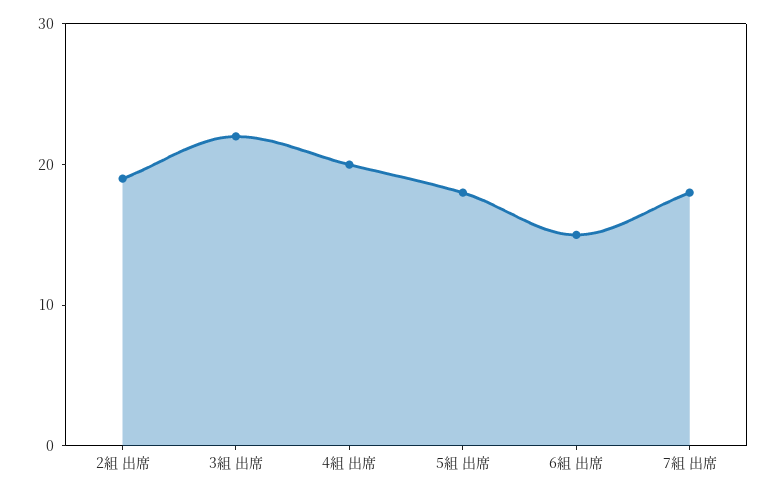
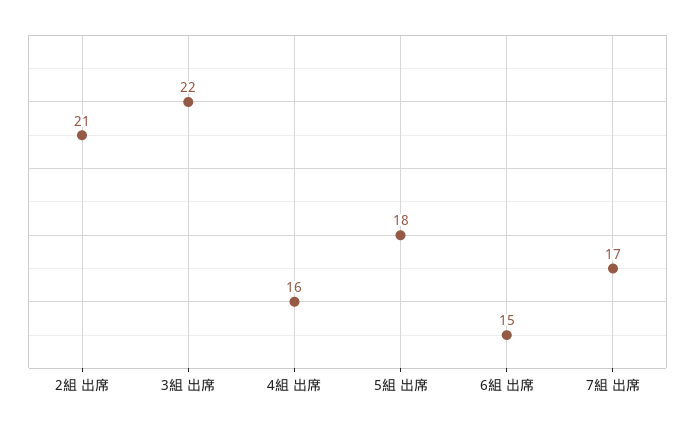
2組 出席: 19 -> 21
4組 出席: 20 -> 16
7組 出席: 18 -> 17

